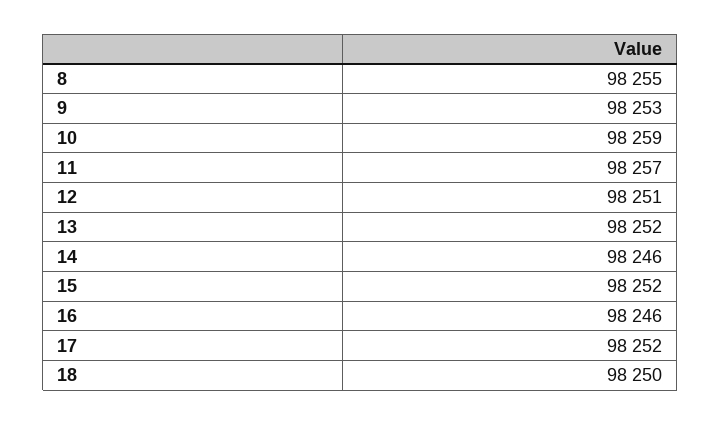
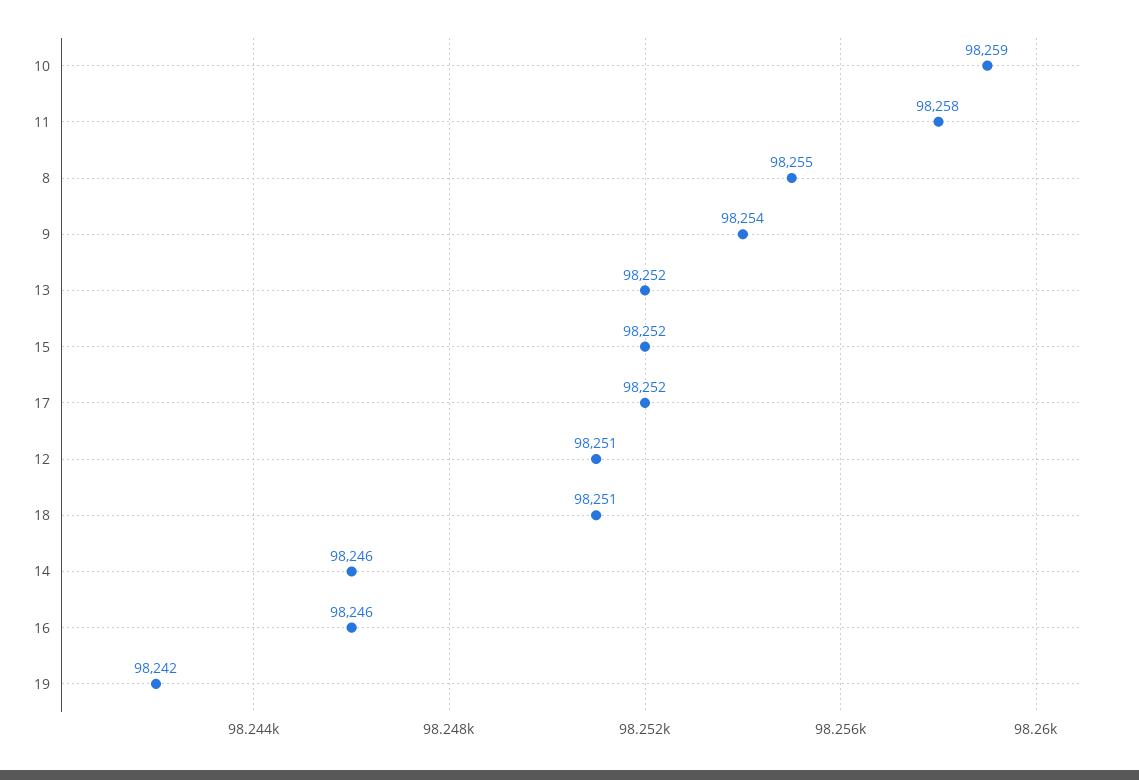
9: 98253 -> 98254
11: 98257 -> 98258
18: 98250 -> 98251
19: none -> 98242

